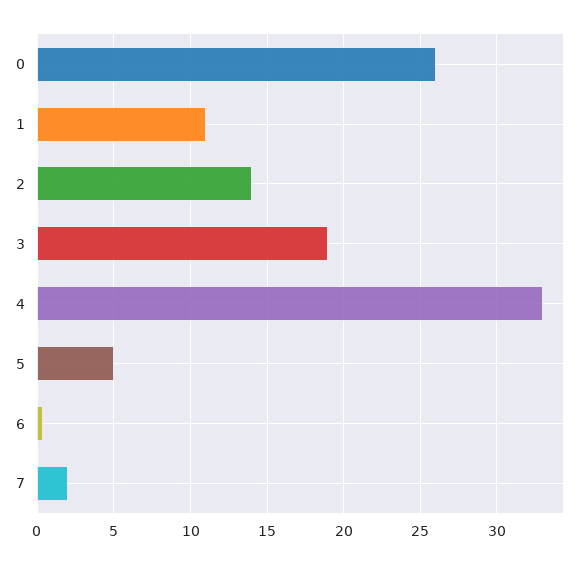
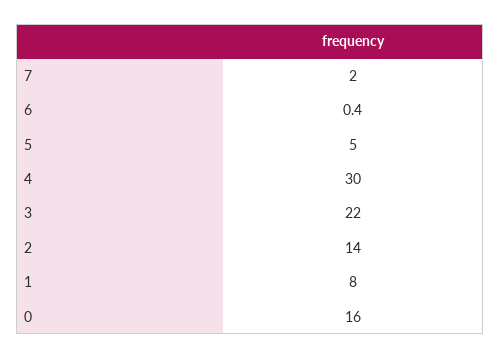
0: 26 -> 16
1: 11 -> 8
3: 19 -> 22
4: 33 -> 30

